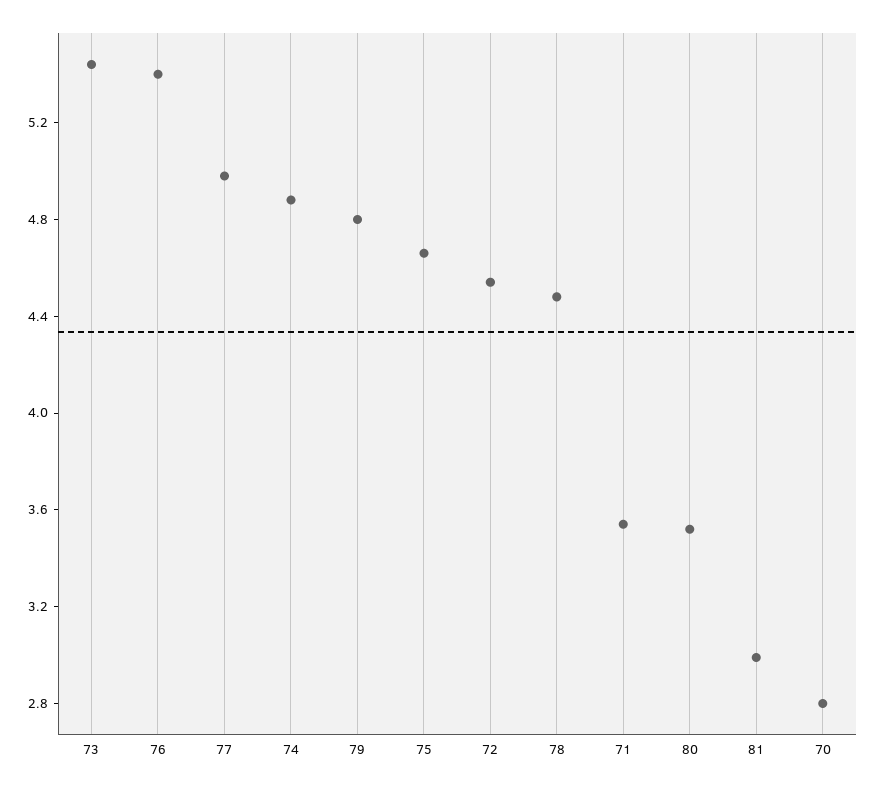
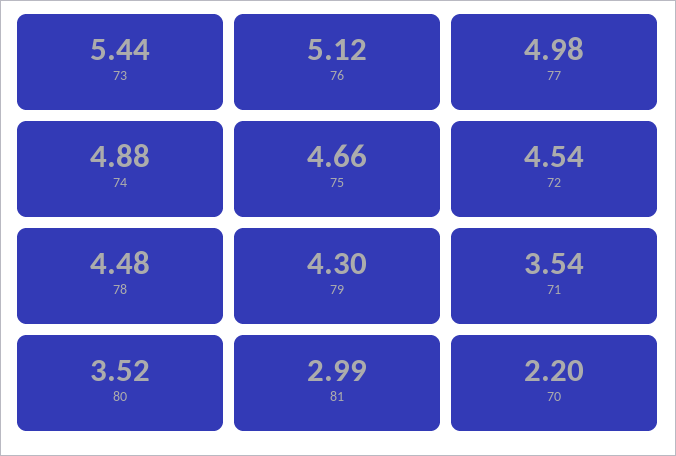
76: 5.4 -> 5.12
79: 4.8 -> 4.3
70: 2.8 -> 2.2

